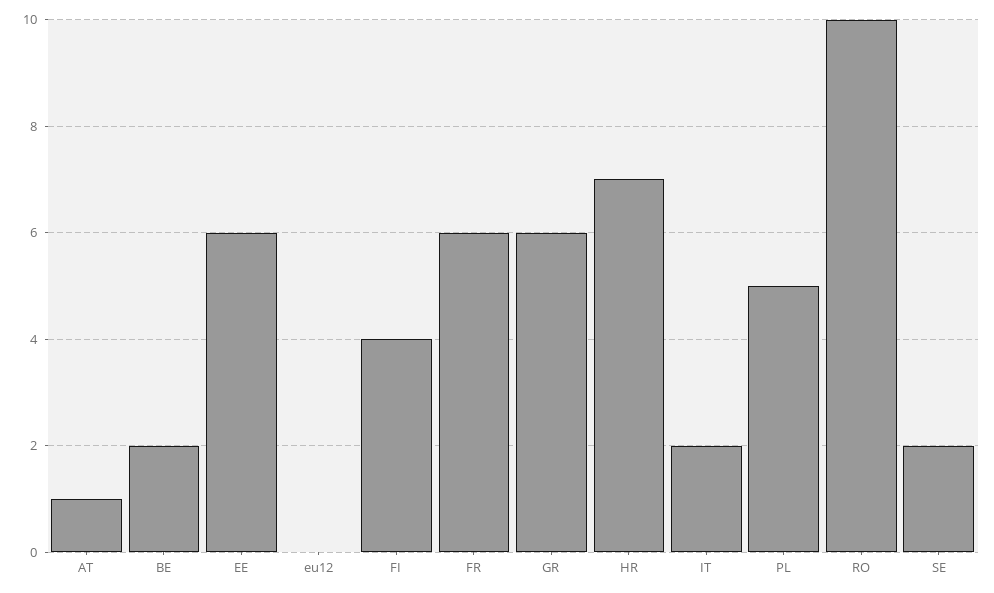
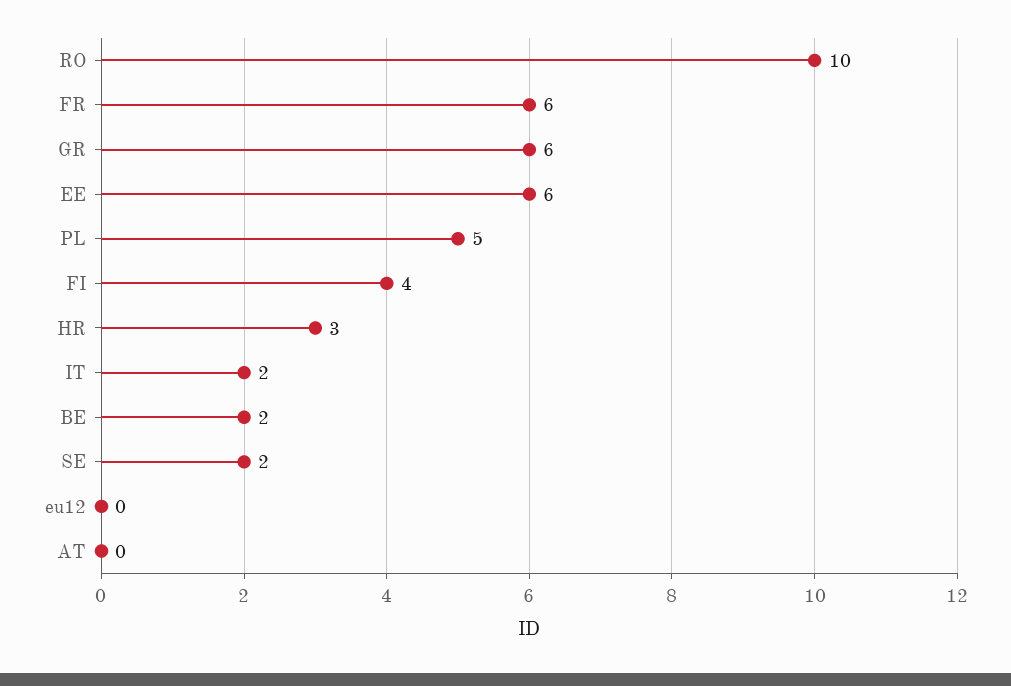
AT: 1 -> 0
HR: 7 -> 3

